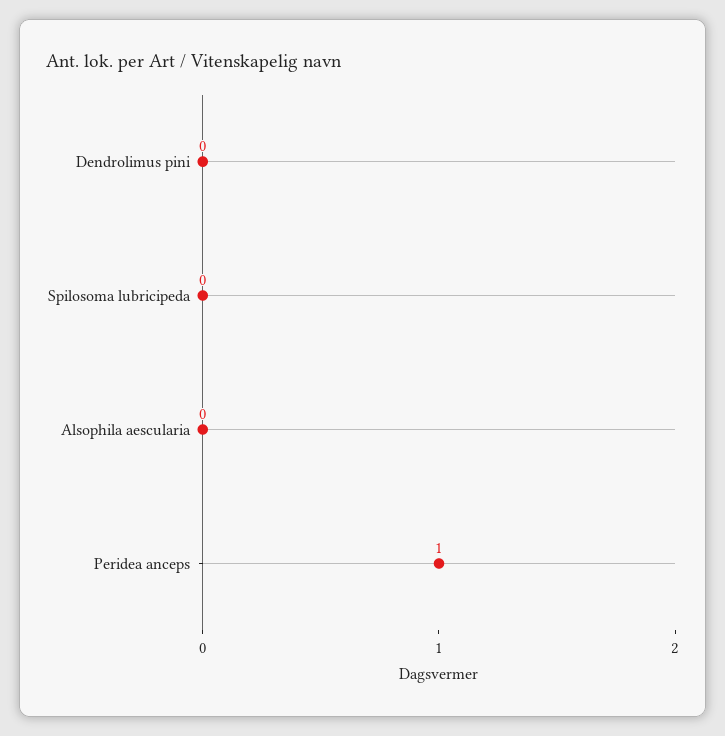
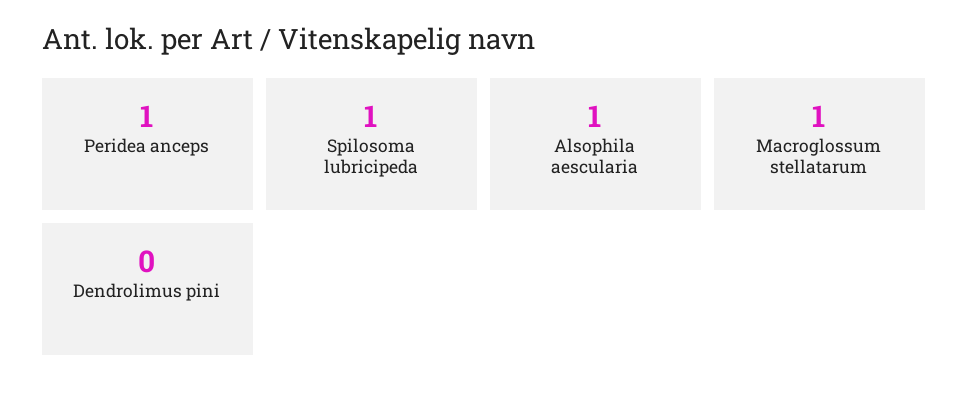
Spilosoma lubricipeda: 0 -> 1
Alsophila aescularia: 0 -> 1
Macroglossum stellatarum: none -> 1

